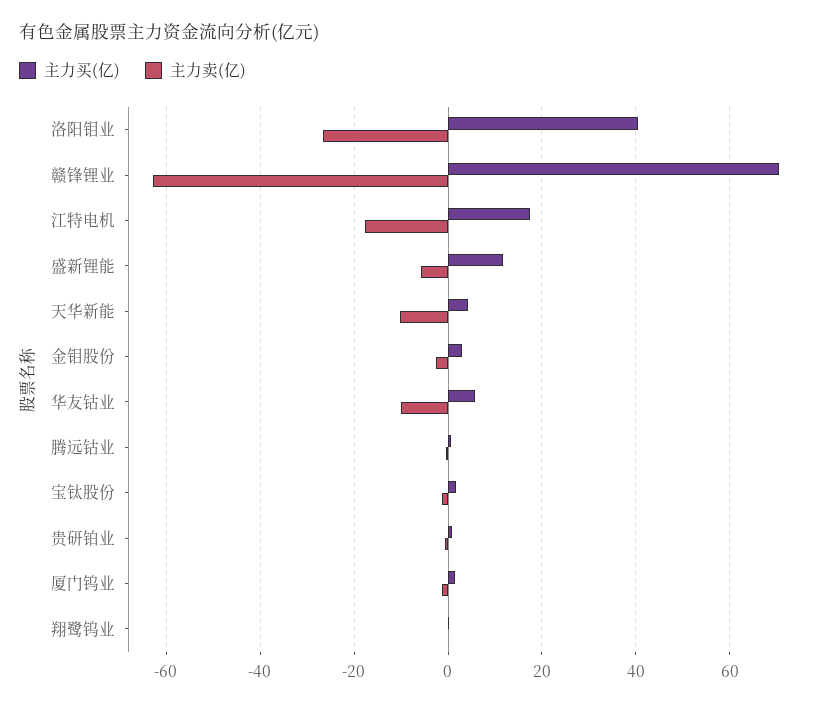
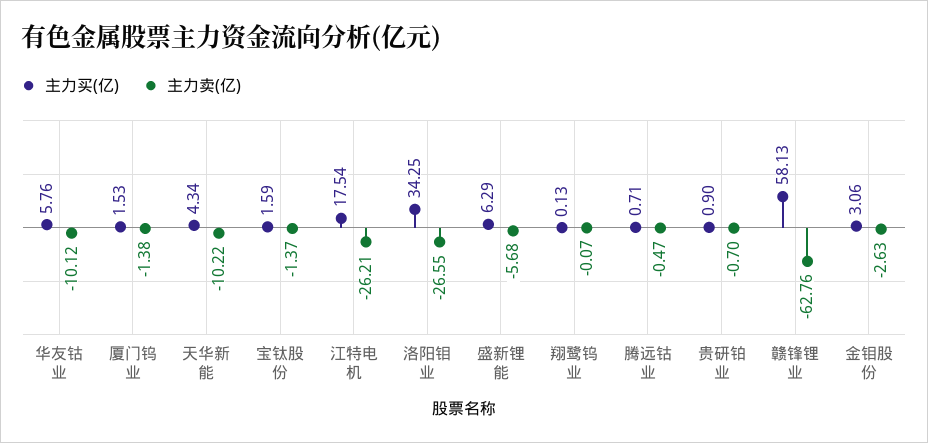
主力买(亿), 洛阳钼业: 40 -> 34.25
主力买(亿), 赣锋锂业: 70 -> 58.13
主力卖(亿), 江特电机: -18 -> -26.21
主力买(亿), 盛新锂能: 12 -> 6.29

